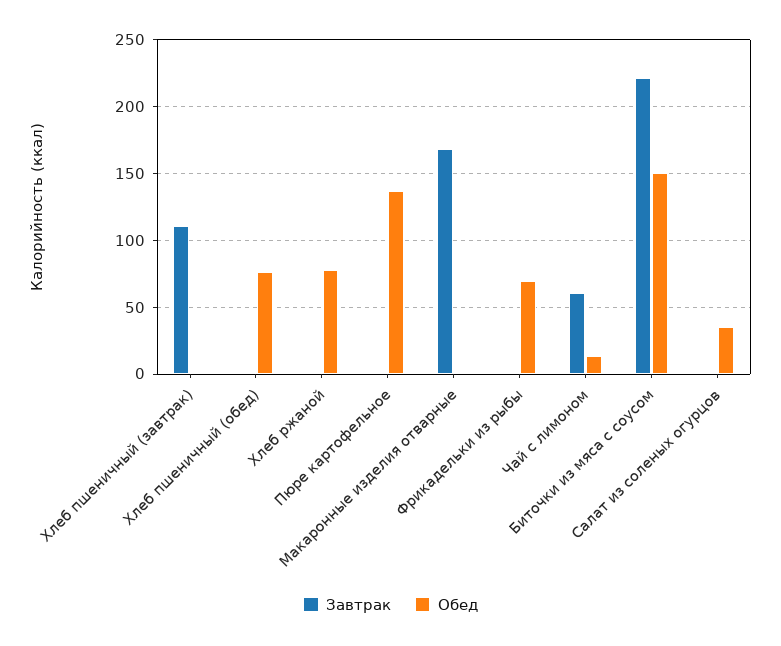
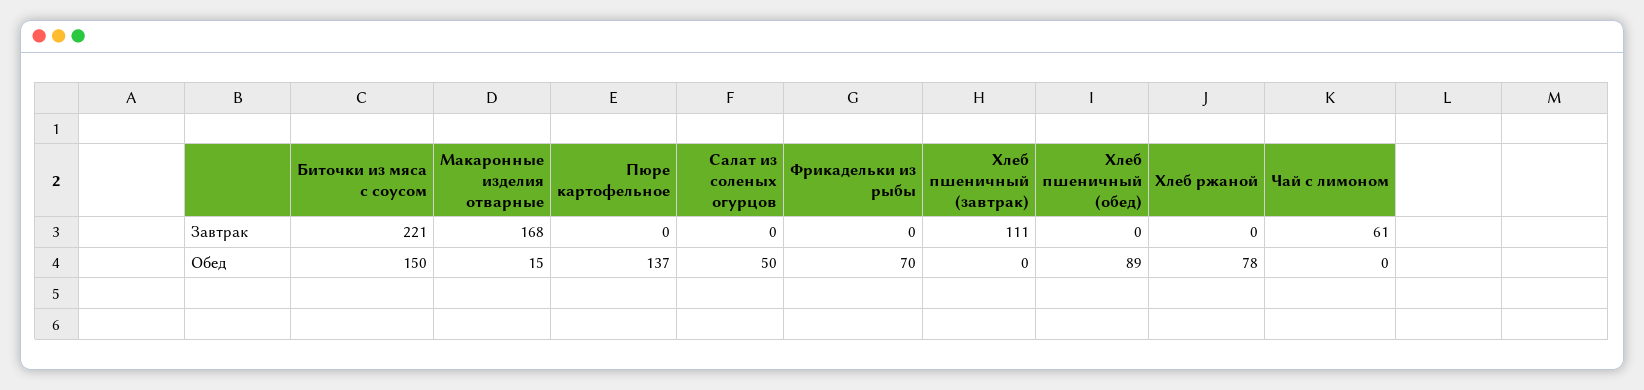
Обед, Хлеб пшеничный (обед): 75 -> 89
Обед, Макаронные изделия отварные: 0 -> 15
Обед, Чай с лимоном: 15 -> 0
Обед, Салат из соленых огурцов: 35 -> 50

